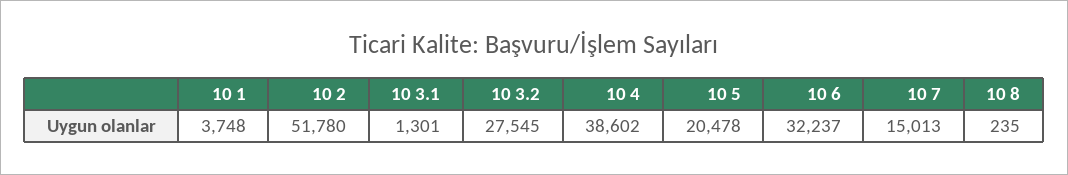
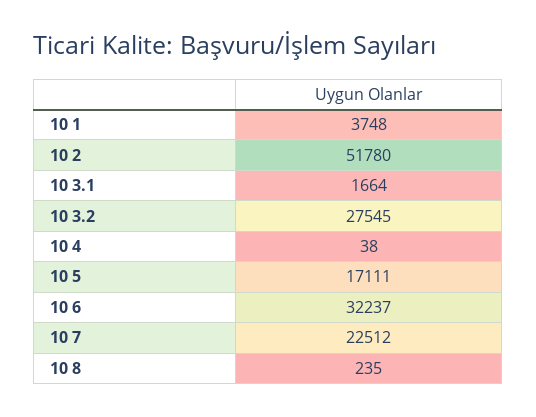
10 3.1: 1301 -> 1664
10 4: 38602 -> 38
10 5: 20478 -> 17111
10 7: 15013 -> 22512

